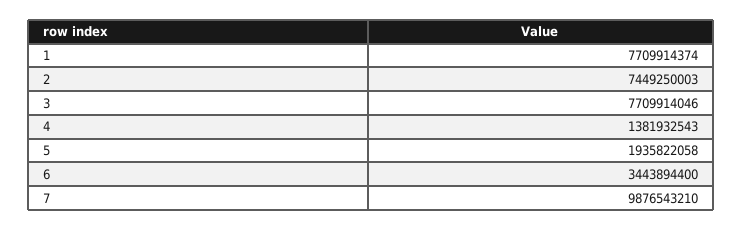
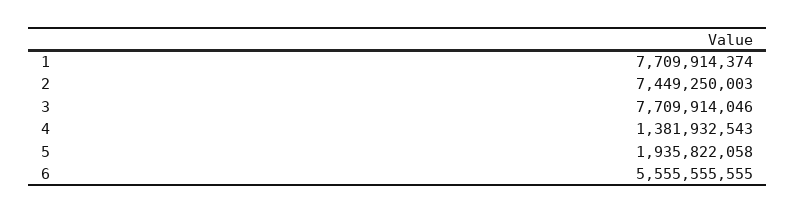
6: 3443894400 -> 5555555555
7: 9876543210 -> none

